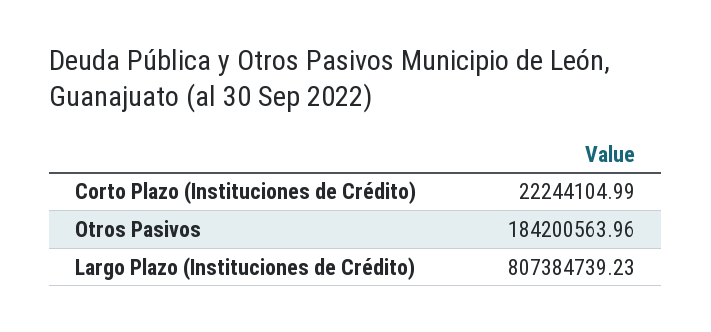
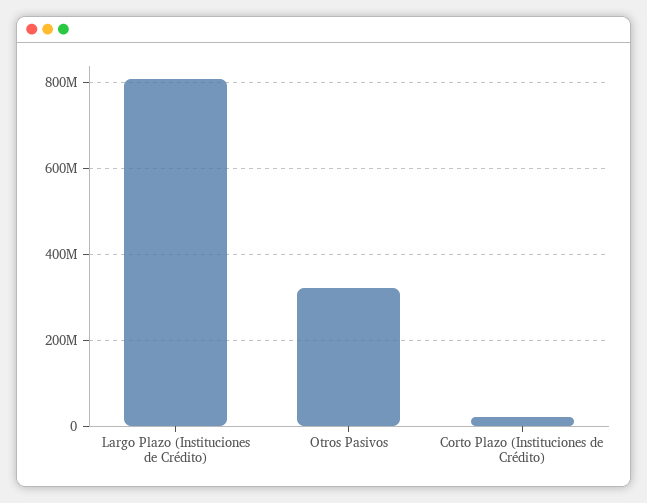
Otros Pasivos: 184200563.96 -> 320000000

